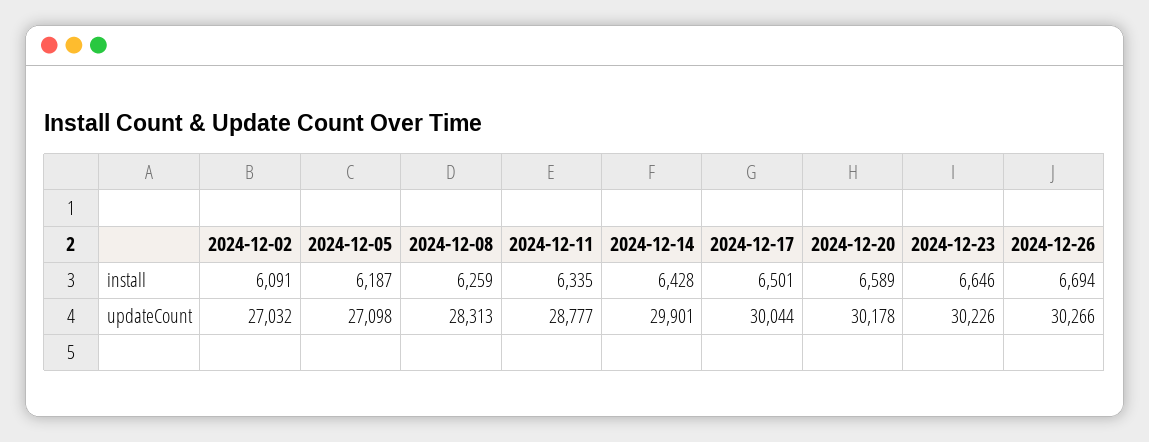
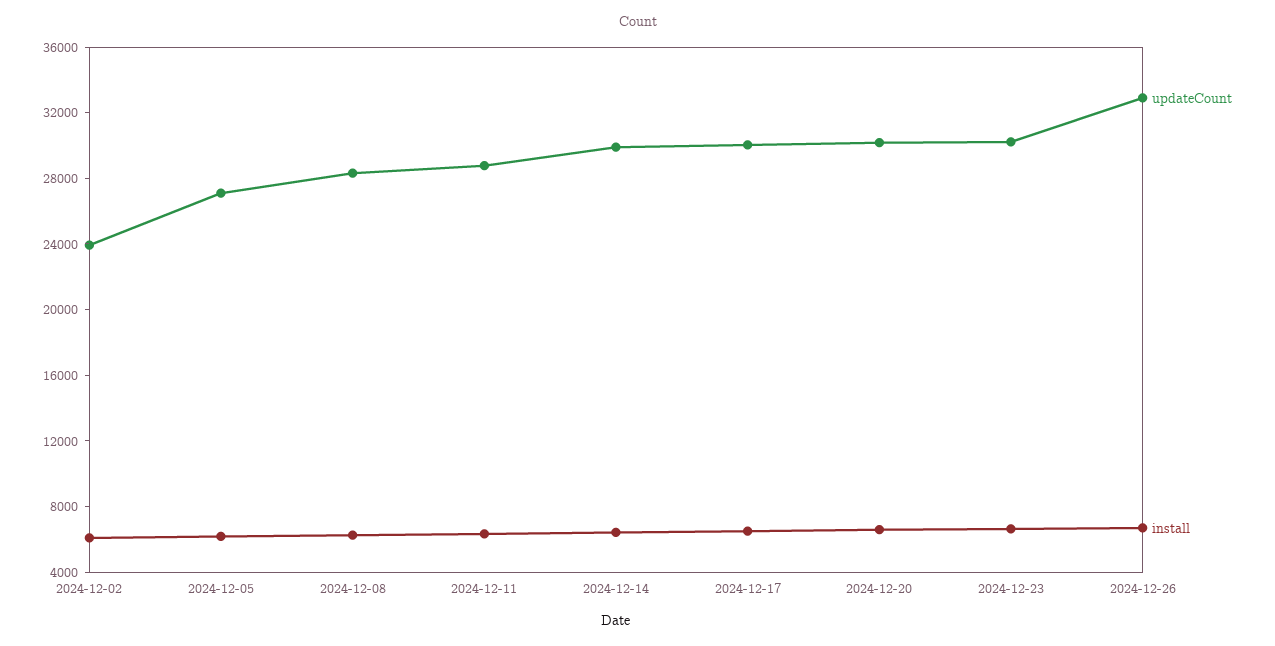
updateCount, 2024-12-02: 27032 -> 24000
updateCount, 2024-12-26: 30266 -> 33000

